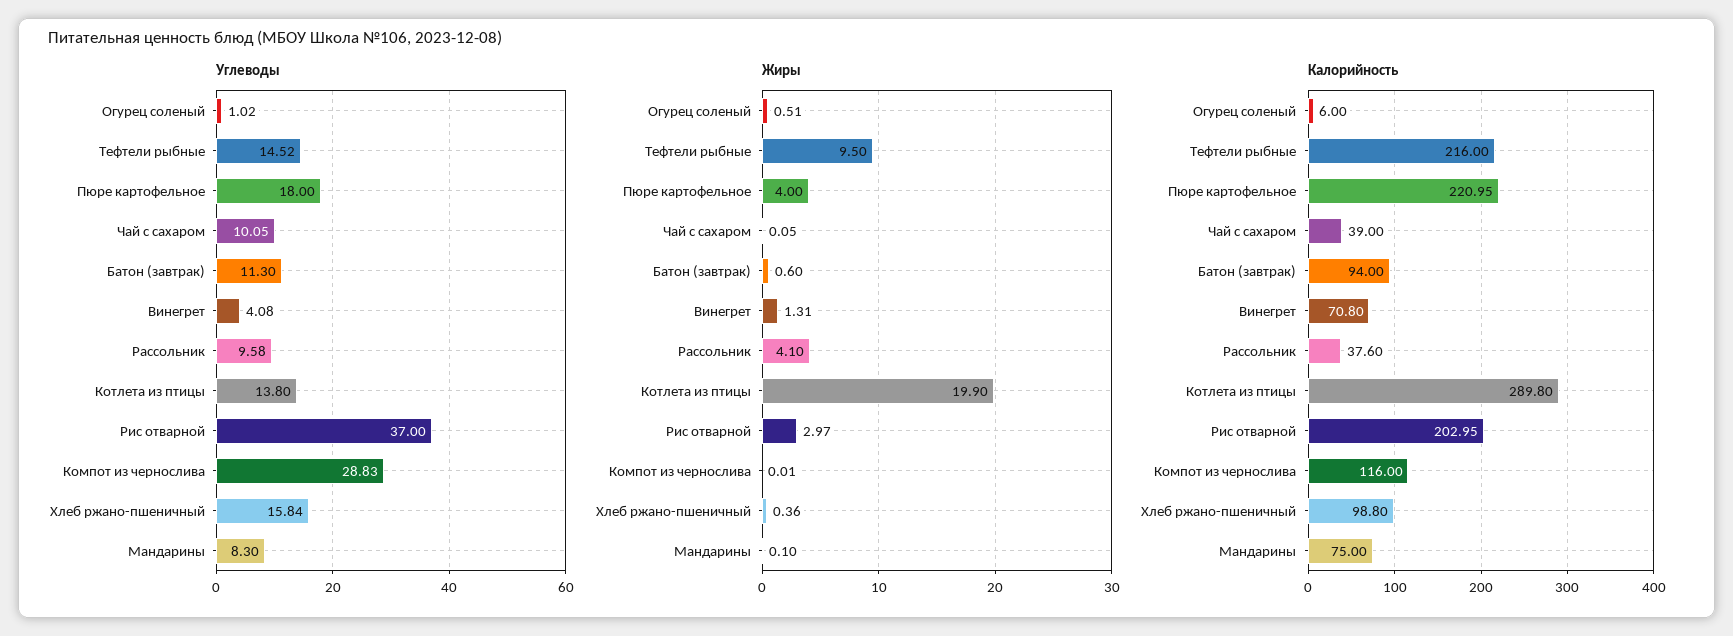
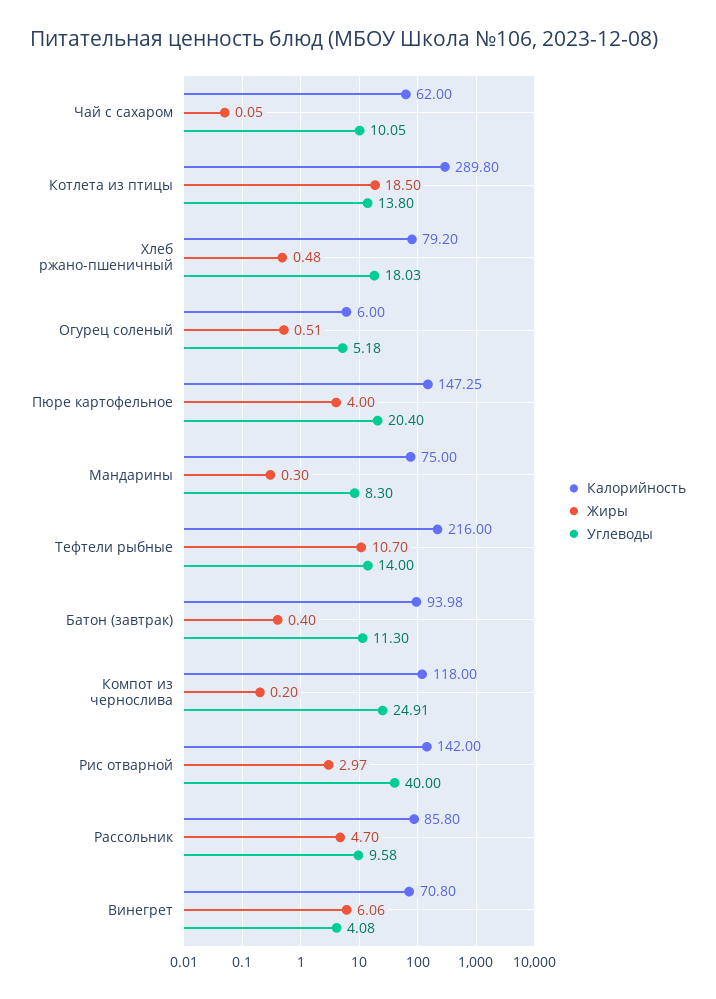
Углеводы, Огурец соленый: 1.02 -> 5.18
Углеводы, Тефтели рыбные: 14.52 -> 14
Углеводы, Пюре картофельное: 18 -> 20.4
Углеводы, Рис отварной: 37 -> 40
Углеводы, Компот из чернослива: 28.83 -> 24.91
Углеводы, Хлеб ржано-пшеничный: 15.84 -> 18.03
Жиры, Тефтели рыбные: 9.5 -> 10.7
Жиры, Батон (завтрак): 0.6 -> 0.4
Жиры, Винегрет: 1.31 -> 6.06
Жиры, Рассольник: 4.1 -> 4.7
Жиры, Котлета из птицы: 19.9 -> 18.5
Жиры, Компот из чернослива: 0.01 -> 0.2
Жиры, Хлеб ржано-пшеничный: 0.36 -> 0.48
Жиры, Мандарины: 0.1 -> 0.3
Калорийность, Пюре картофельное: 220.95 -> 147.25
Калорийность, Чай с сахаром: 39 -> 62
Калорийность, Батон (завтрак): 94 -> 93.98
Калорийность, Рассольник: 37.6 -> 85.8
Калорийность, Рис отварной: 202.95 -> 142
Калорийность, Компот из чернослива: 116 -> 118
Калорийность, Хлеб ржано-пшеничный: 98.8 -> 79.2

